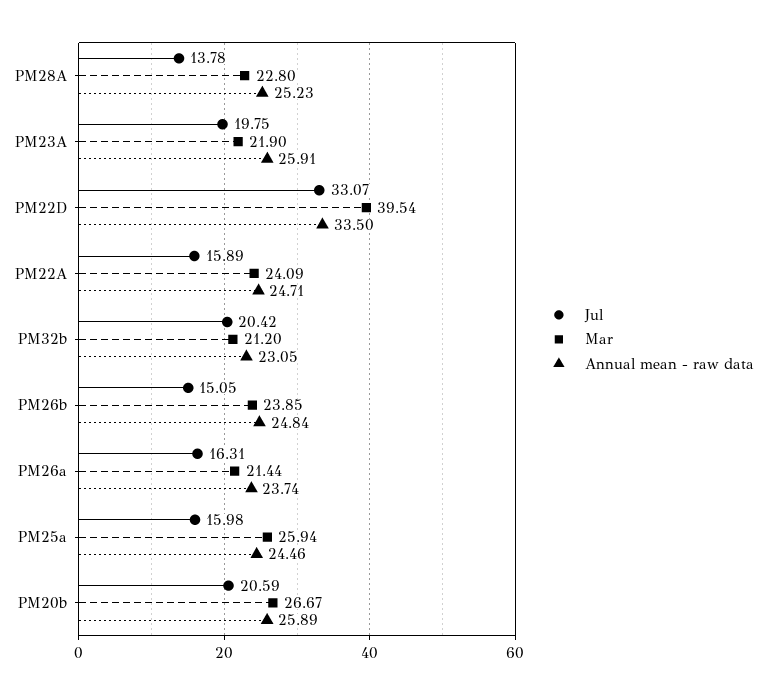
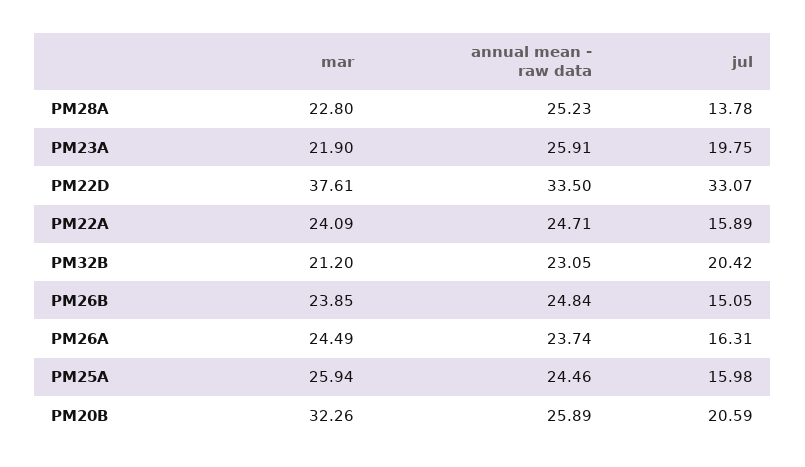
Mar, PM22D: 39.54 -> 37.61
Mar, PM26a: 21.44 -> 24.49
Mar, PM20b: 26.67 -> 32.26

